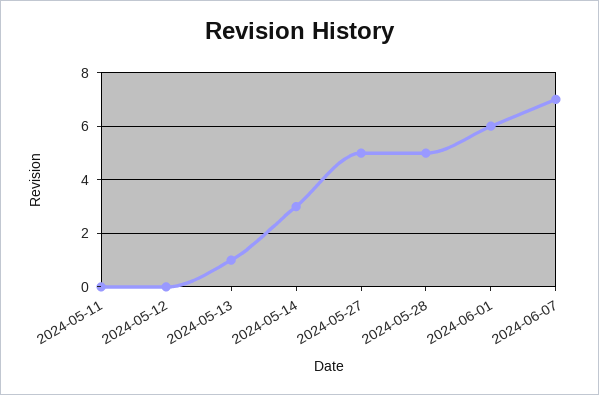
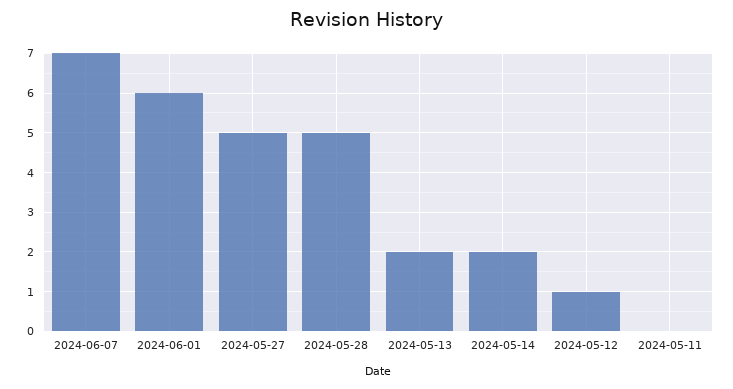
2024-05-12: 0 -> 1
2024-05-13: 1 -> 2
2024-05-14: 3 -> 2

